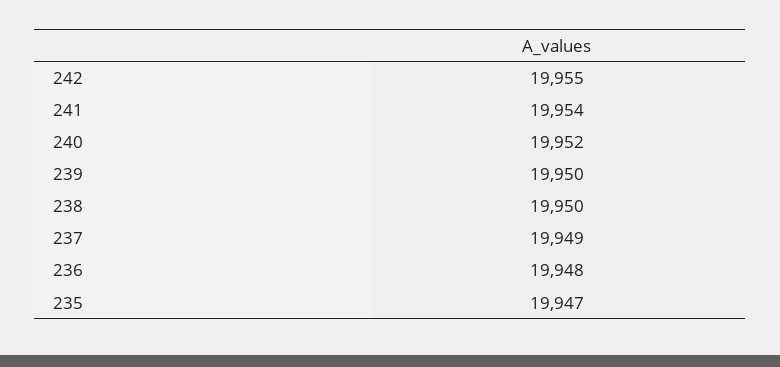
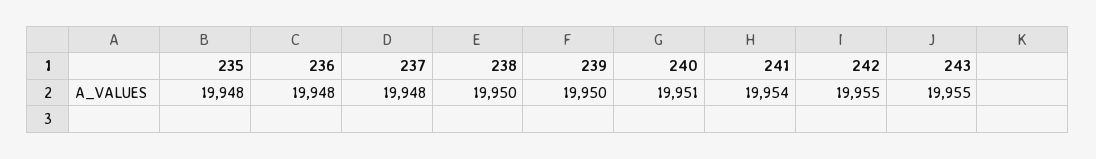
240: 19952 -> 19951
237: 19949 -> 19948
235: 19947 -> 19948
243: none -> 19955

